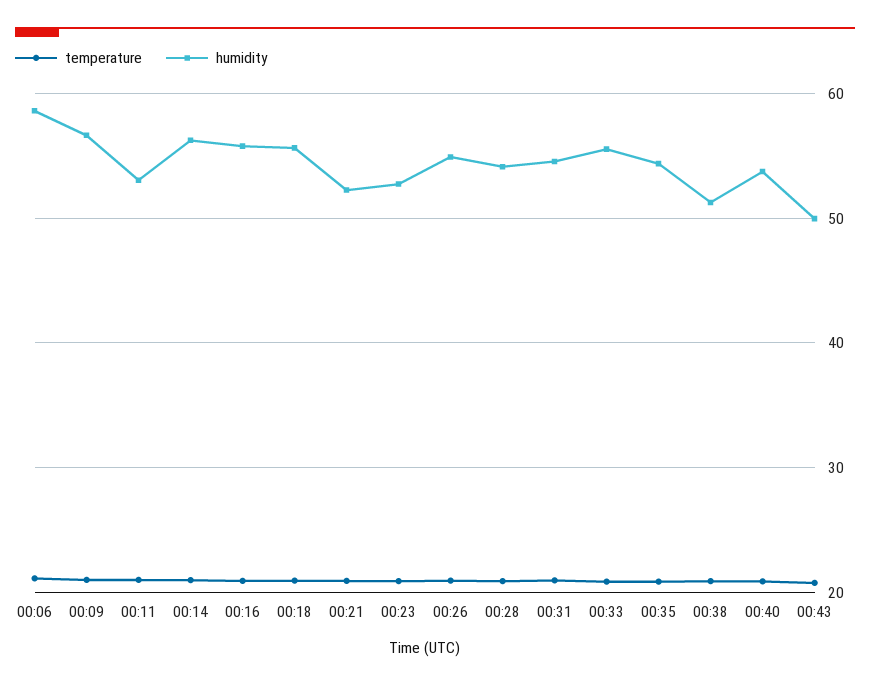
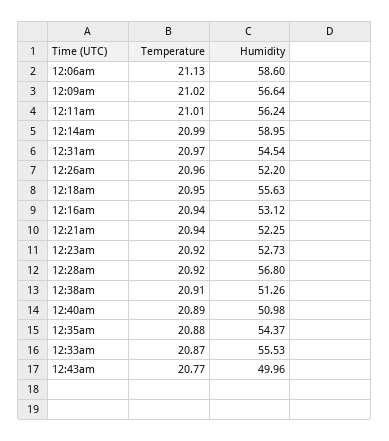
humidity, 00:11: 53 -> 56.24
humidity, 00:14: 56 -> 58.95
humidity, 00:16: 56 -> 53.12
humidity, 00:26: 55 -> 52.2
humidity, 00:28: 54 -> 56.8
humidity, 00:40: 54 -> 50.98

